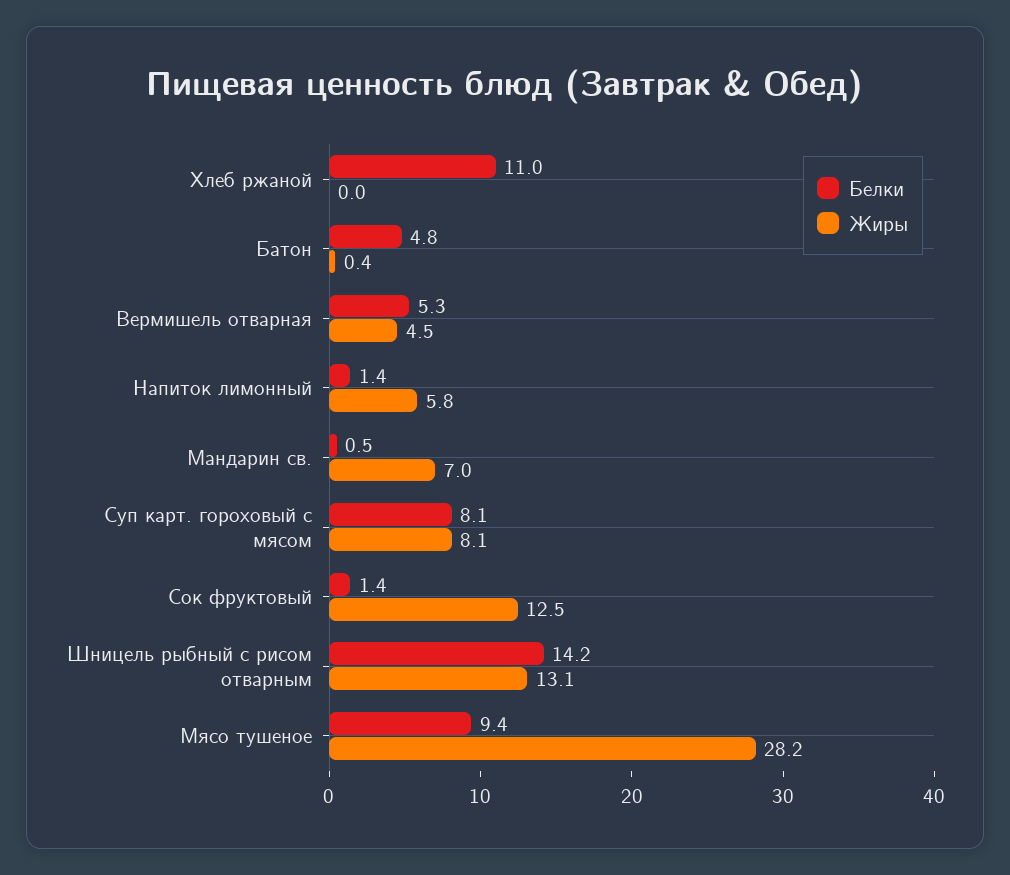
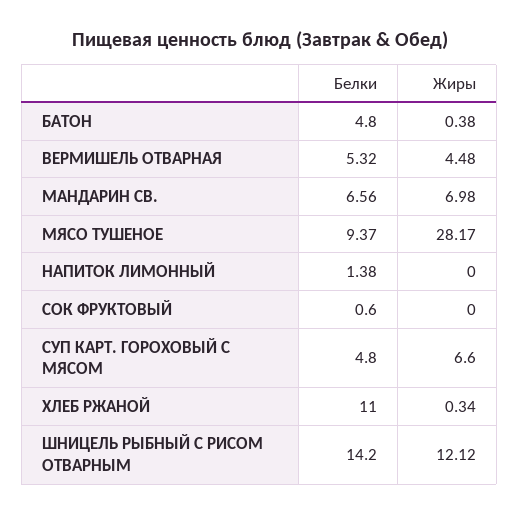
Жиры, Хлеб ржаной: 0 -> 0.34
Жиры, Напиток лимонный: 5.8 -> 0
Белки, Мандарин св.: 0.5 -> 6.56
Белки, Суп карт. гороховый с мясом: 8.1 -> 4.8
Жиры, Суп карт. гороховый с мясом: 8.1 -> 6.6
Белки, Сок фруктовый: 1.4 -> 0.6
Жиры, Сок фруктовый: 12.5 -> 0
Жиры, Шницель рыбный с рисом отварным: 13.1 -> 12.12

